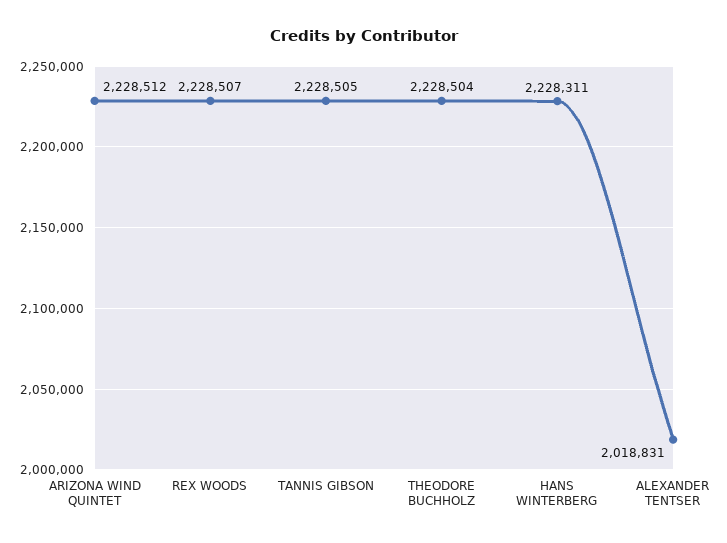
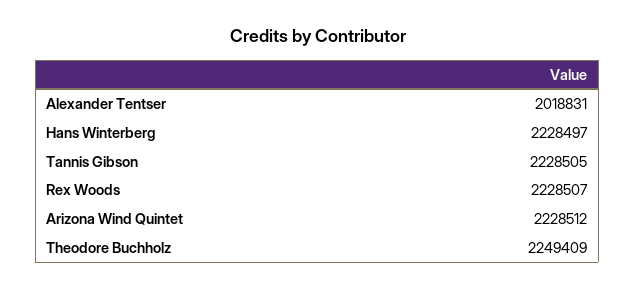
THEODORE BUCHHOLZ: 2228504 -> 2249409
HANS WINTERBERG: 2228311 -> 2228497

